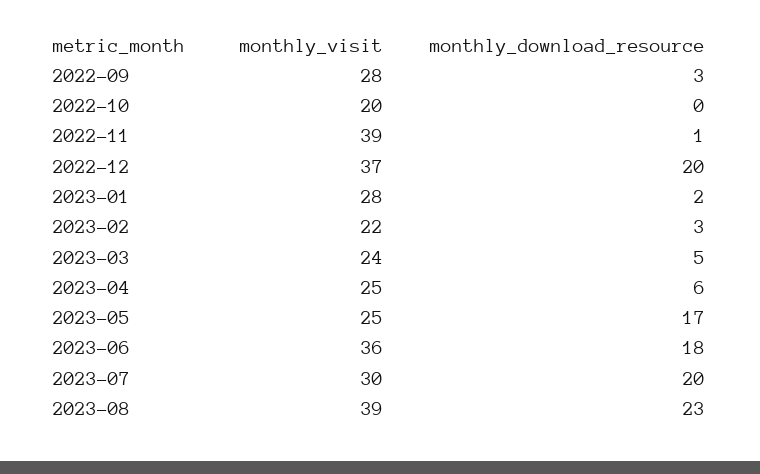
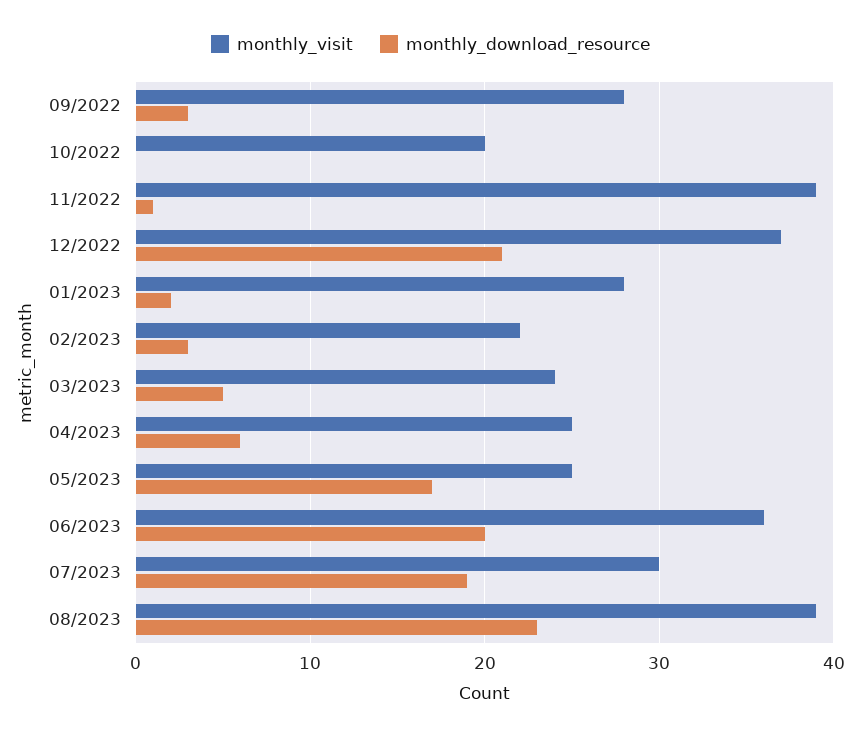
monthly_download_resource, 2022-12: 20 -> 21
monthly_download_resource, 2023-06: 18 -> 20
monthly_download_resource, 2023-07: 20 -> 19

